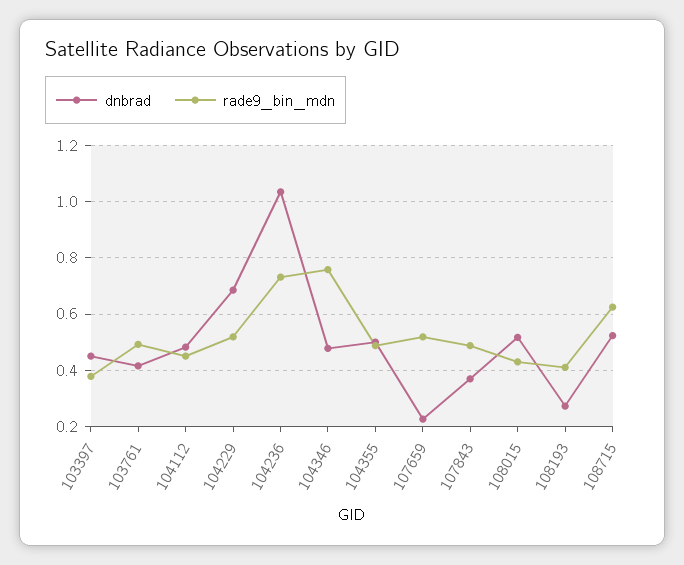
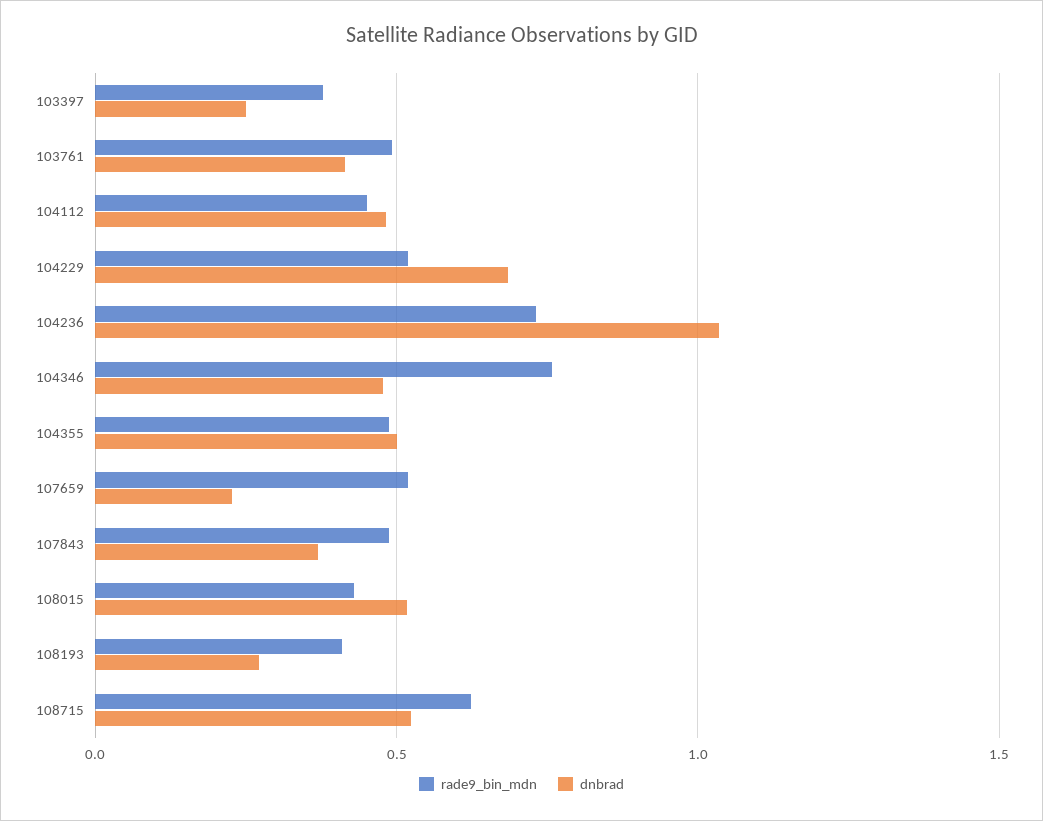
dnbrad, 103397: 0.45 -> 0.25

